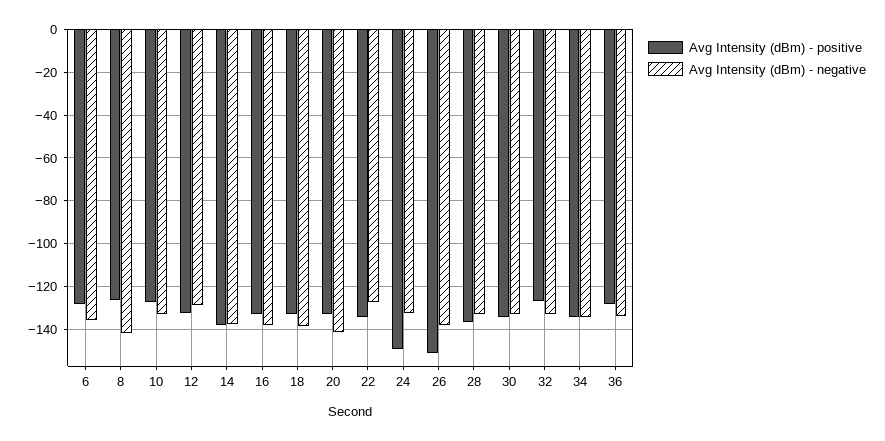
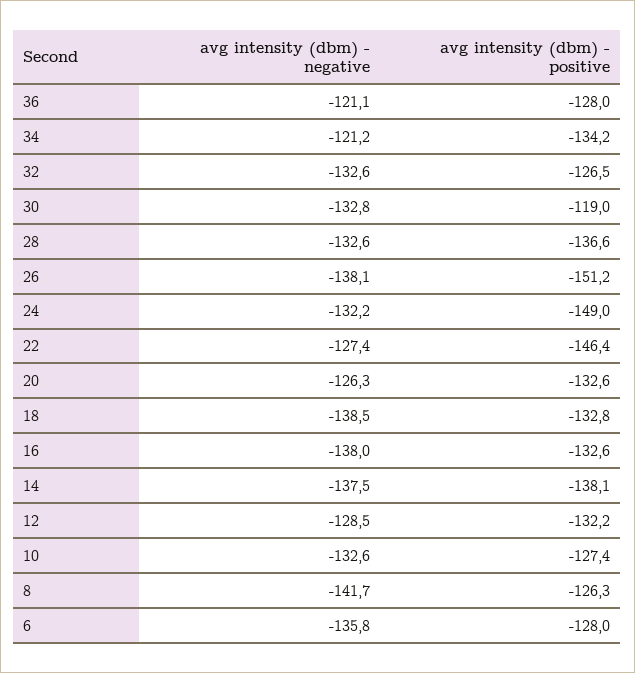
Avg Intensity (dBm) - negative, 20: -140 -> -126.3
Avg Intensity (dBm) - positive, 22: -135 -> -146.4
Avg Intensity (dBm) - positive, 30: -135 -> -119
Avg Intensity (dBm) - negative, 34: -135 -> -121.2
Avg Intensity (dBm) - negative, 36: -135 -> -121.1

